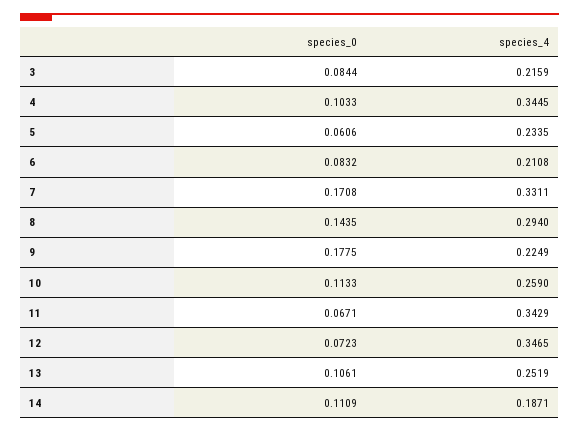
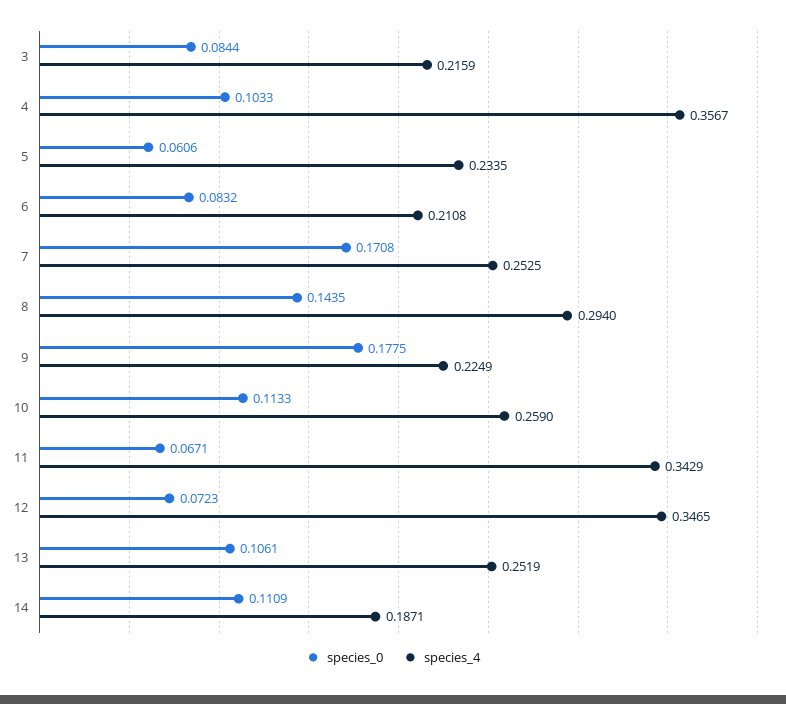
species_4, 4: 0.3445 -> 0.3567
species_4, 7: 0.3311 -> 0.2525

